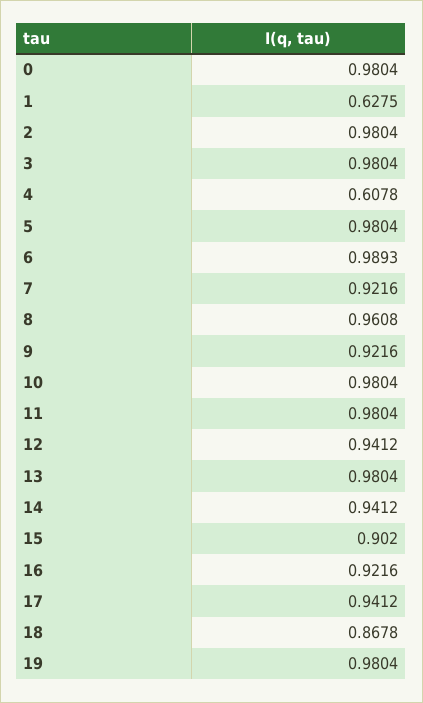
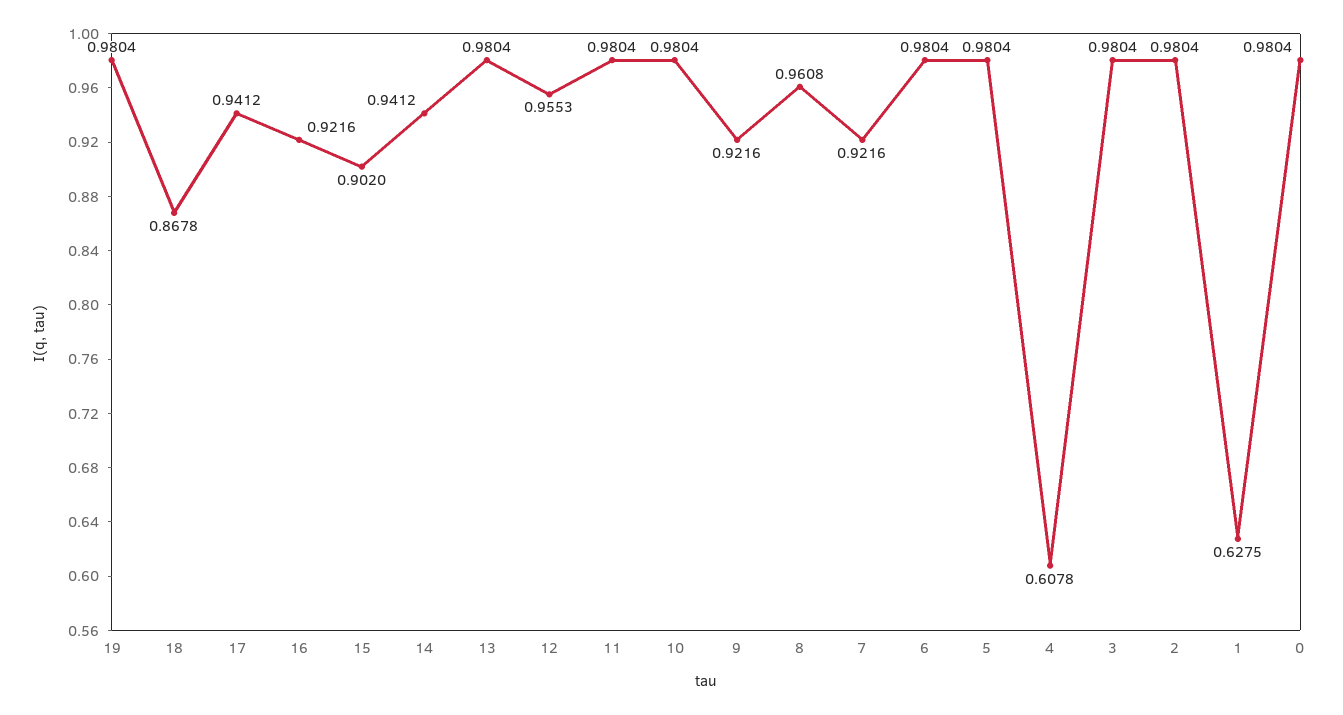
6: 0.9893 -> 0.9804
12: 0.9412 -> 0.9553

